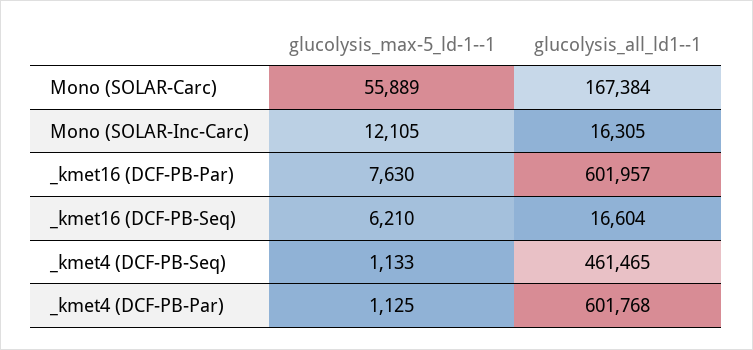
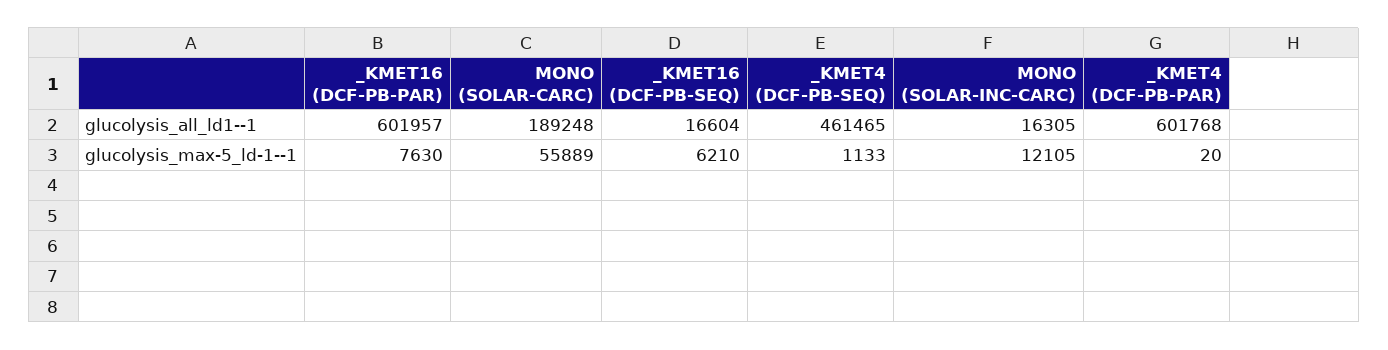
glucolysis_all_ld1--1, Mono (SOLAR-Carc): 167384 -> 189248
glucolysis_max-5_ld-1--1, _kmet4 (DCF-PB-Par): 1125 -> 20

